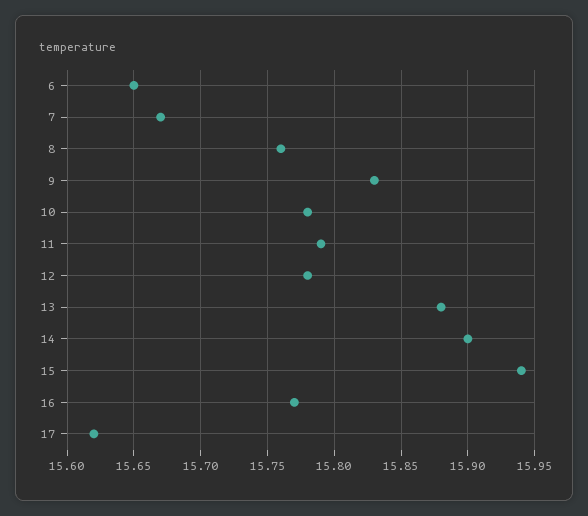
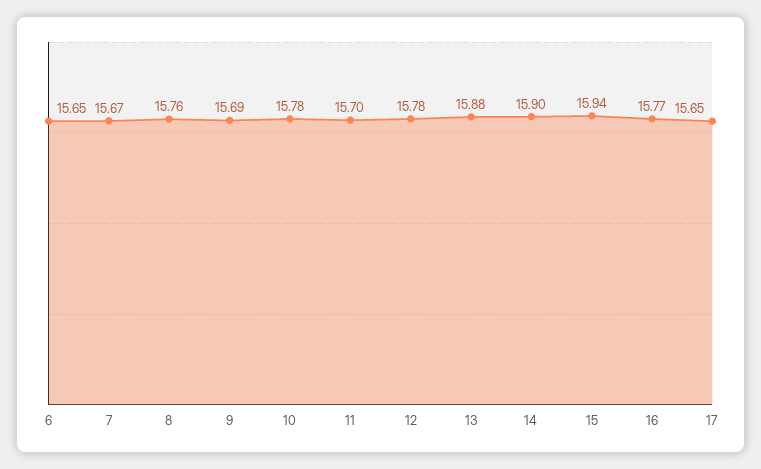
9: 15.83 -> 15.69
11: 15.79 -> 15.7
17: 15.62 -> 15.65

